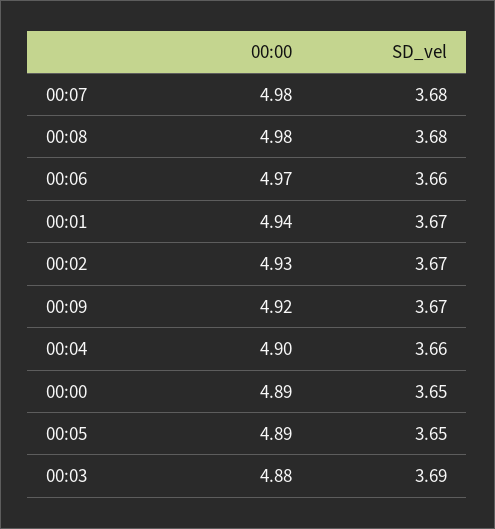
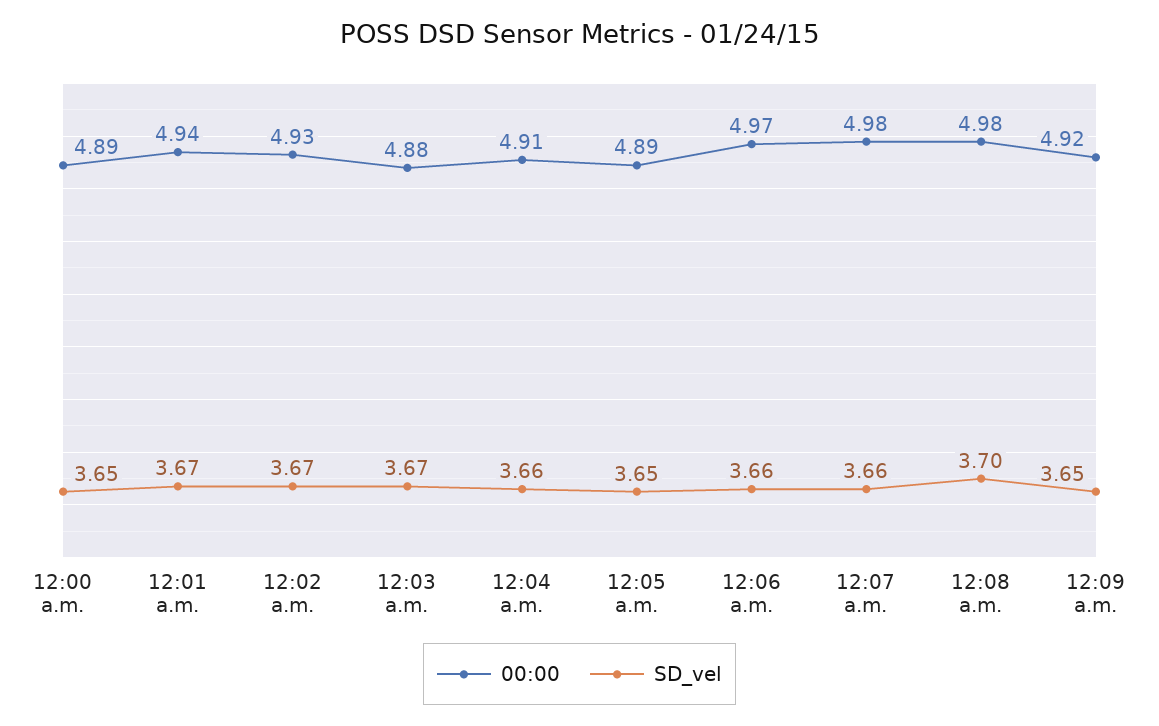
SD_vel, 00:07: 3.68 -> 3.66
SD_vel, 00:08: 3.68 -> 3.7
SD_vel, 00:09: 3.67 -> 3.65
00:00, 00:04: 4.9 -> 4.91
SD_vel, 00:03: 3.69 -> 3.67

